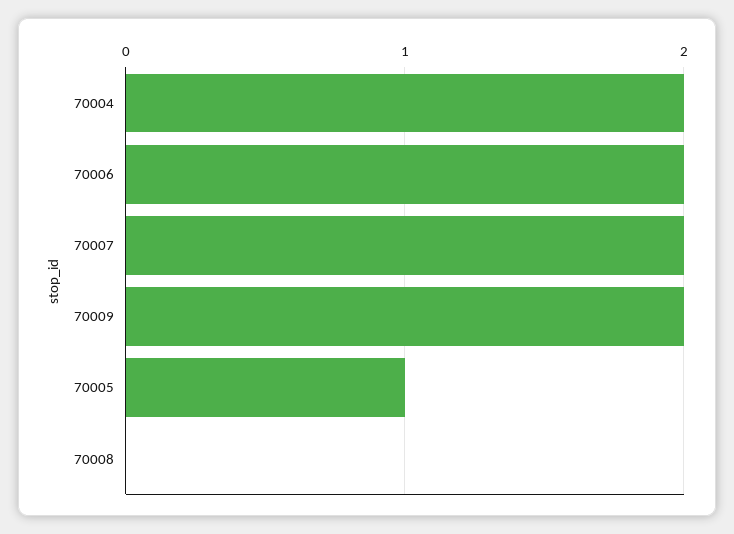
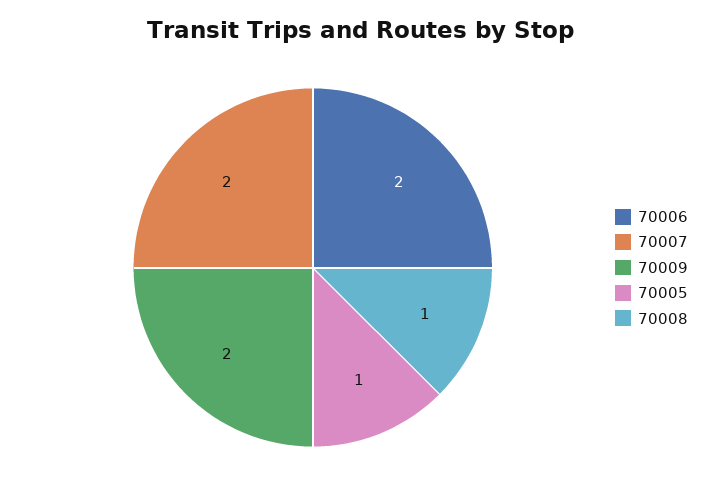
70004: 2 -> none
70008: 0 -> 1

